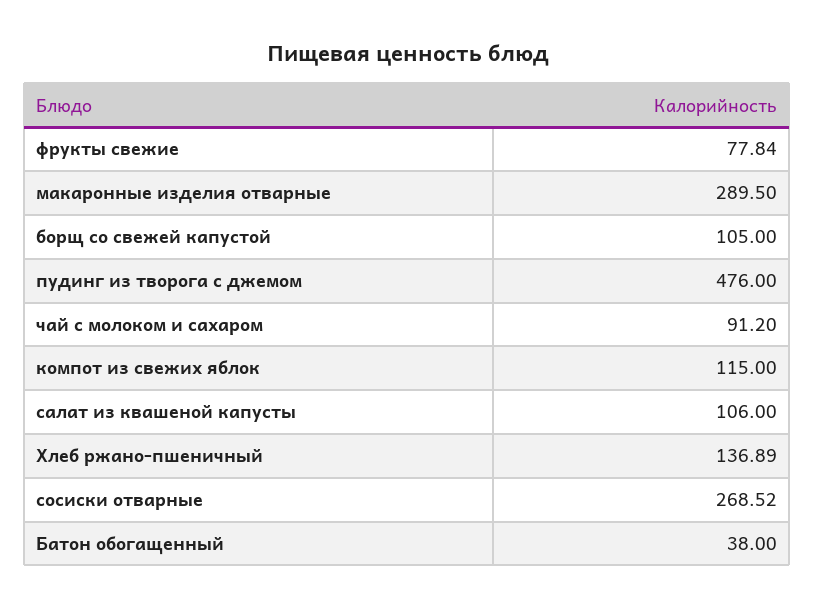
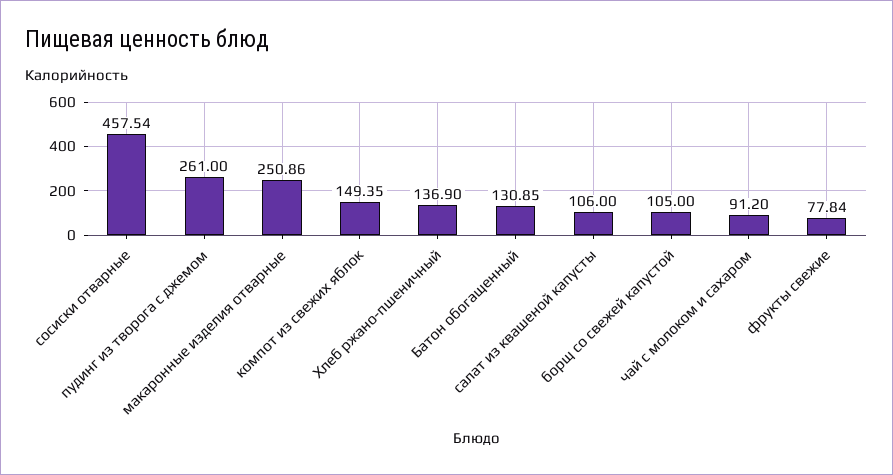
макаронные изделия отварные: 289.5 -> 250.86
пудинг из творога с джемом: 476 -> 261
компот из свежих яблок: 115 -> 149.35
Хлеб ржано-пшеничный: 136.89 -> 136.9
сосиски отварные: 268.52 -> 457.54
Батон обогащенный: 38 -> 130.85

